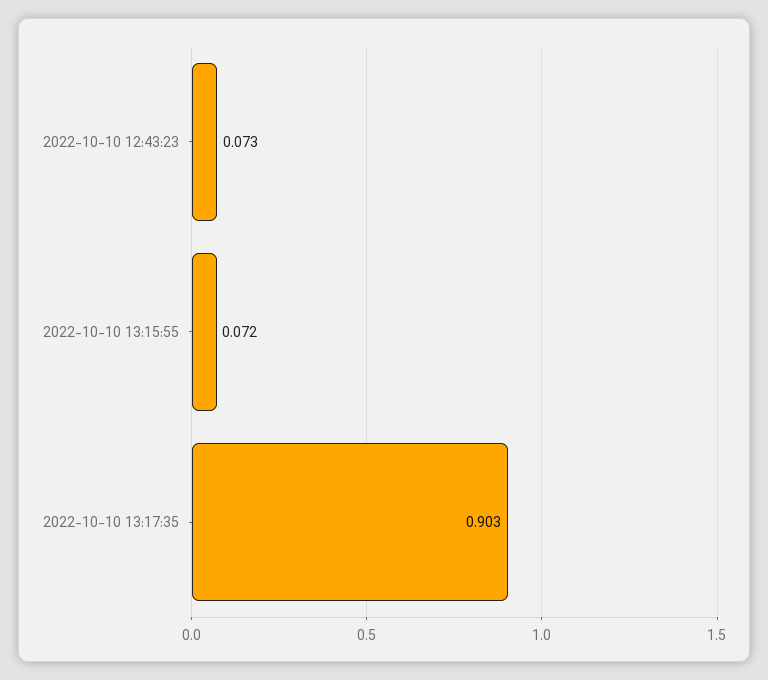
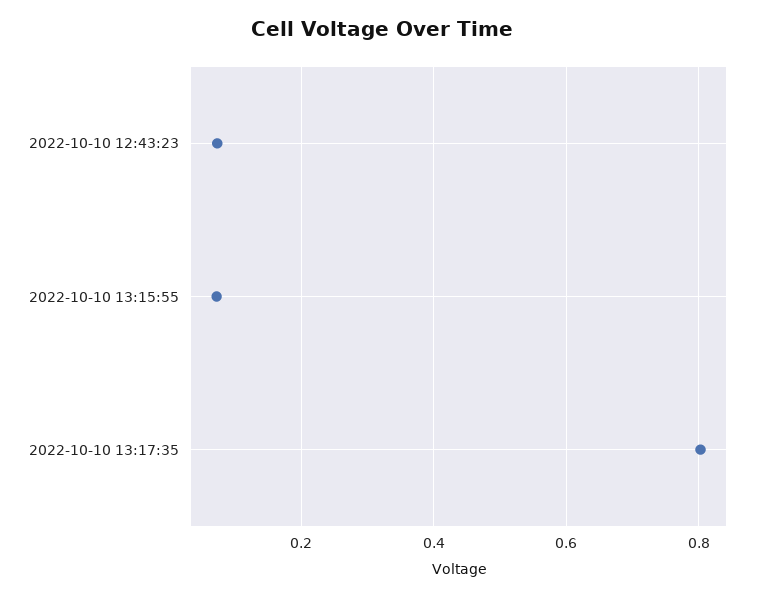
2022-10-10 13:17:35: 0.903 -> 0.8

